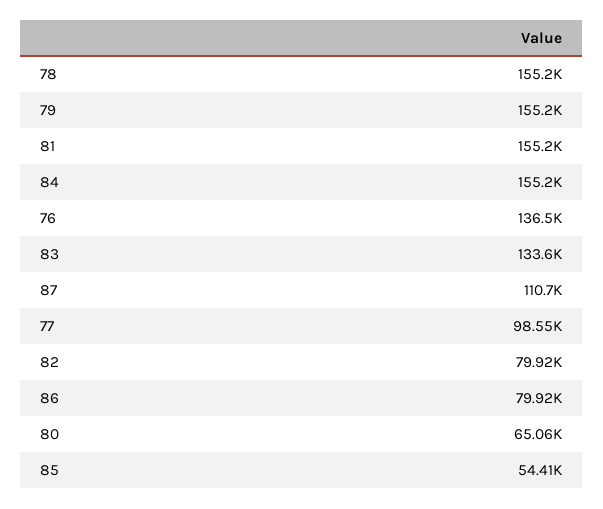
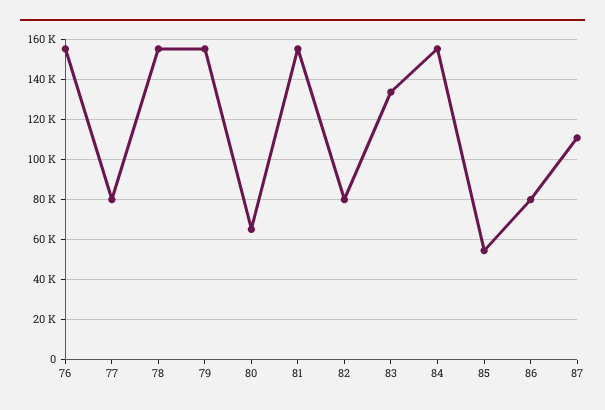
76: 136500 -> 155000
77: 98550 -> 80000

